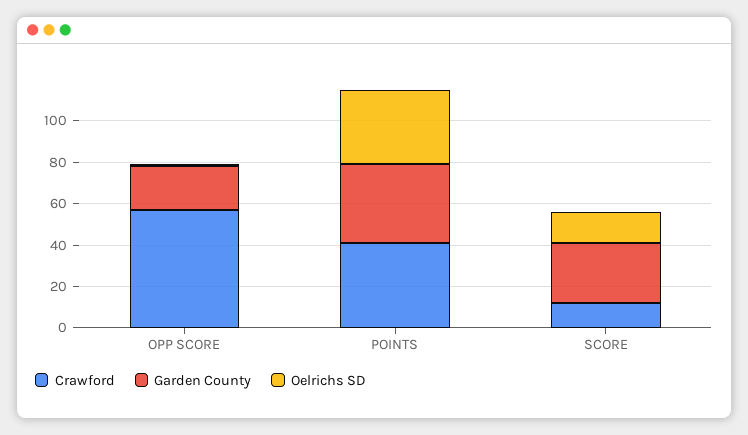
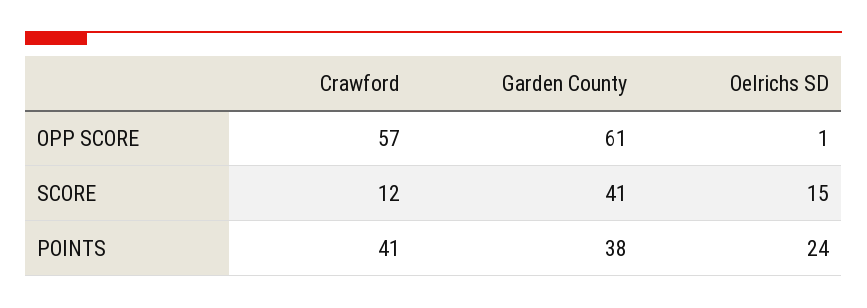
Garden County, OPP SCORE: 20 -> 61
Oelrichs SD, POINTS: 35 -> 24
Garden County, SCORE: 30 -> 41

